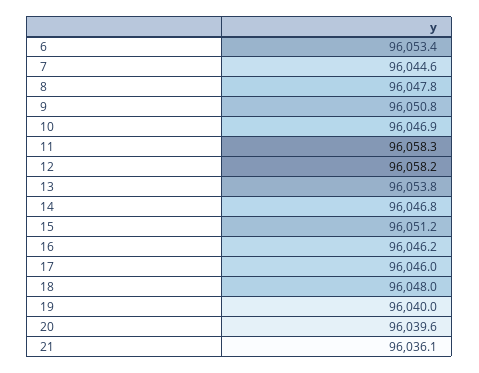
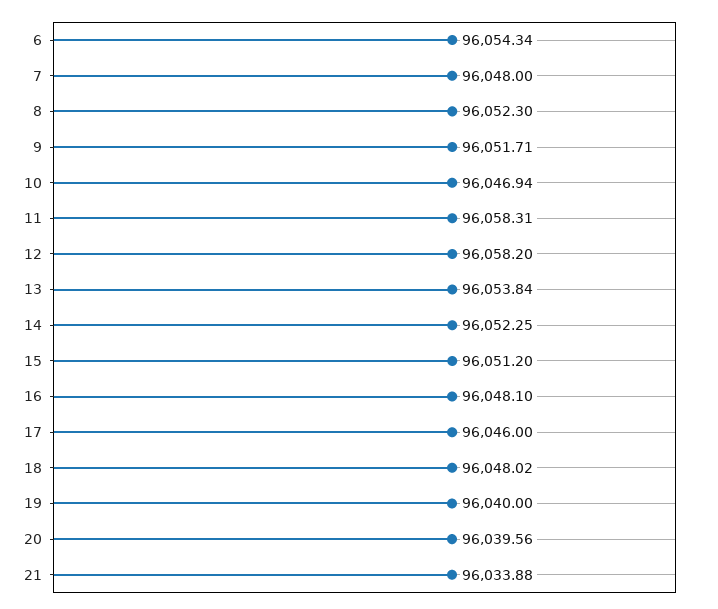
6: 96053.4 -> 96054.34
7: 96044.6 -> 96048
8: 96047.8 -> 96052.3
9: 96050.8 -> 96051.71
14: 96046.8 -> 96052.25
16: 96046.2 -> 96048.1
21: 96036.1 -> 96033.88

